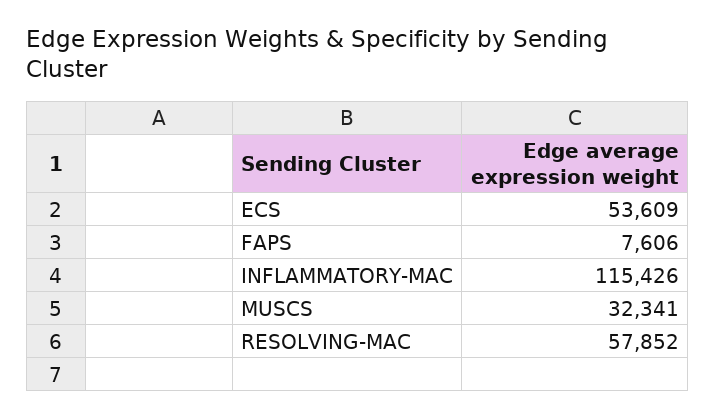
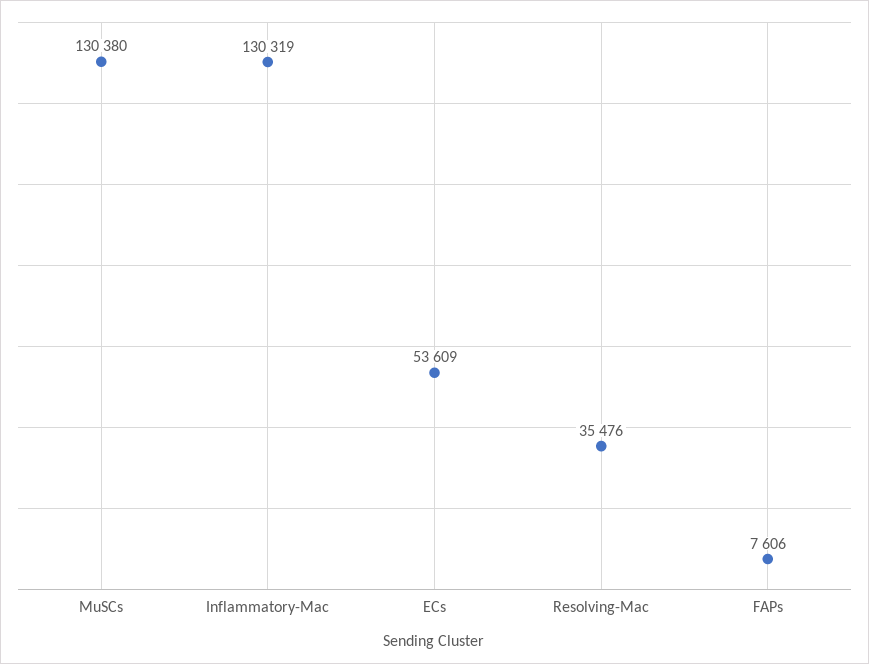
INFLAMMATORY-MAC: 115426 -> 130319
MUSCS: 32341 -> 130380
RESOLVING-MAC: 57852 -> 35476

